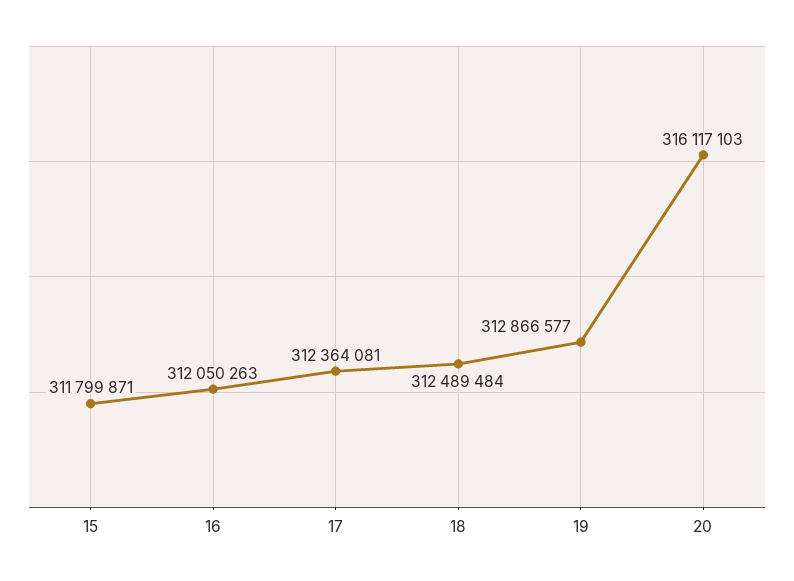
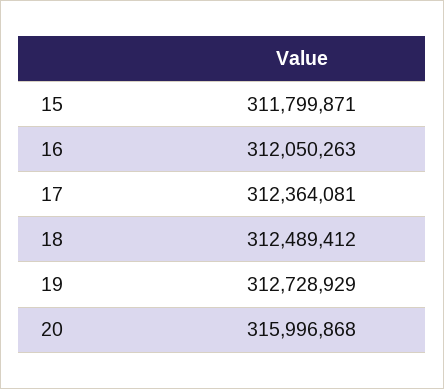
18: 312489484 -> 312489412
19: 312866577 -> 312728929
20: 316117103 -> 315996868

